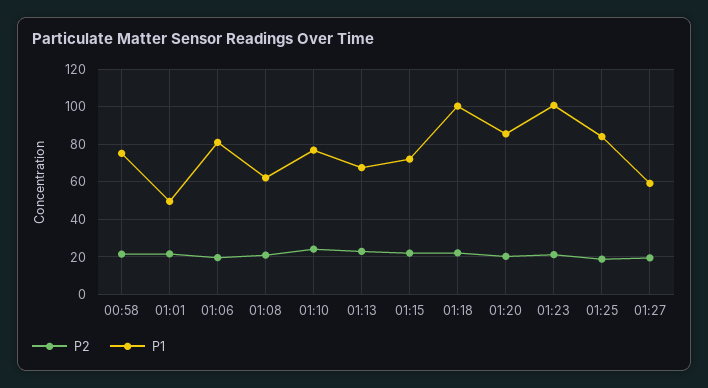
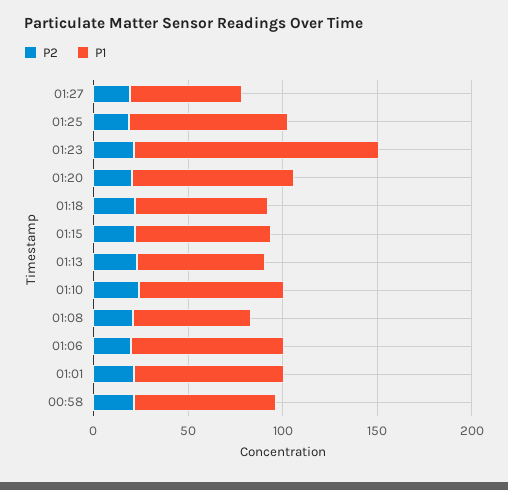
P1, 01:01: 50 -> 80
P1, 01:18: 100 -> 70
P1, 01:23: 100 -> 130

